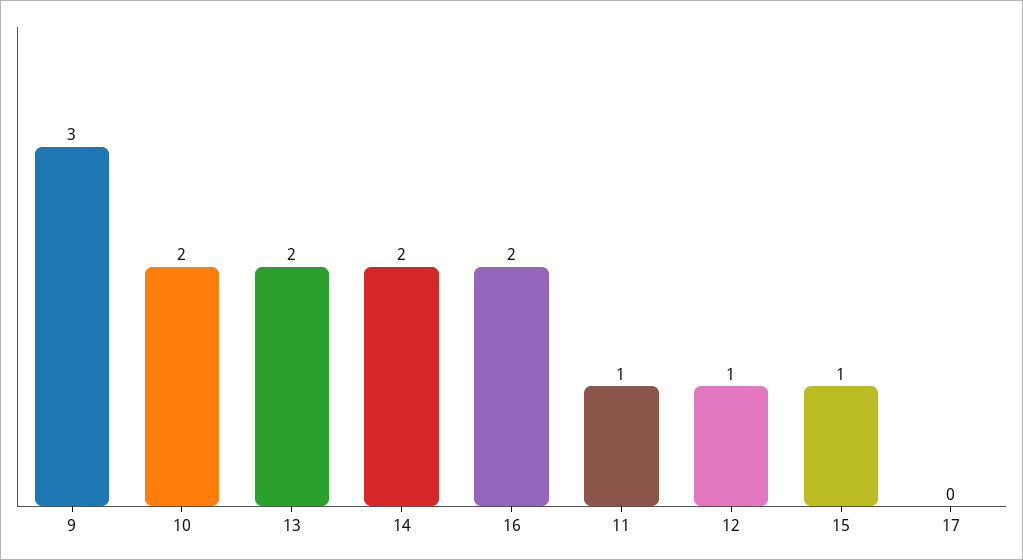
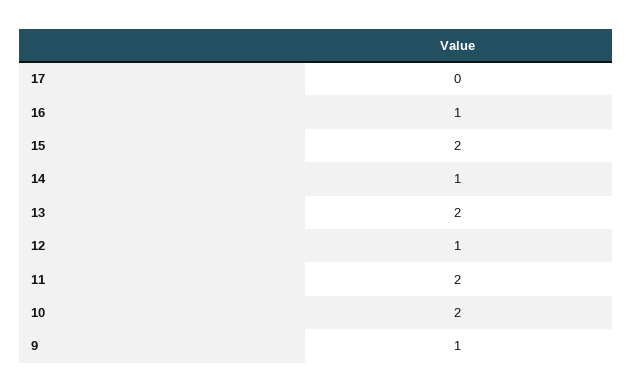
9: 3 -> 1
14: 2 -> 1
16: 2 -> 1
11: 1 -> 2
15: 1 -> 2

